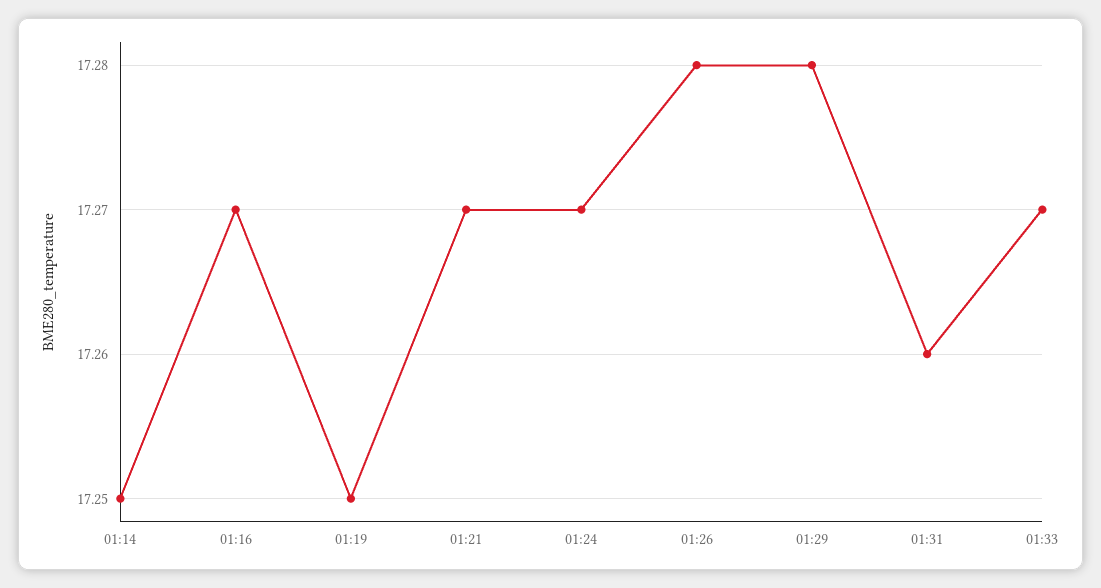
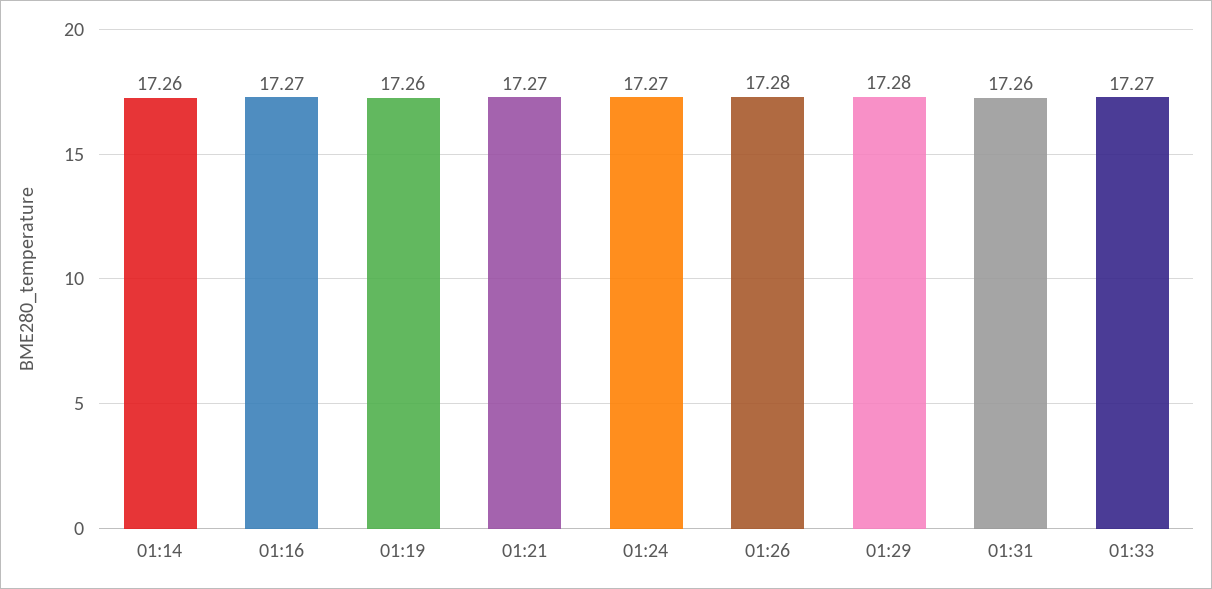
01:14: 17.25 -> 17.26
01:19: 17.25 -> 17.26

